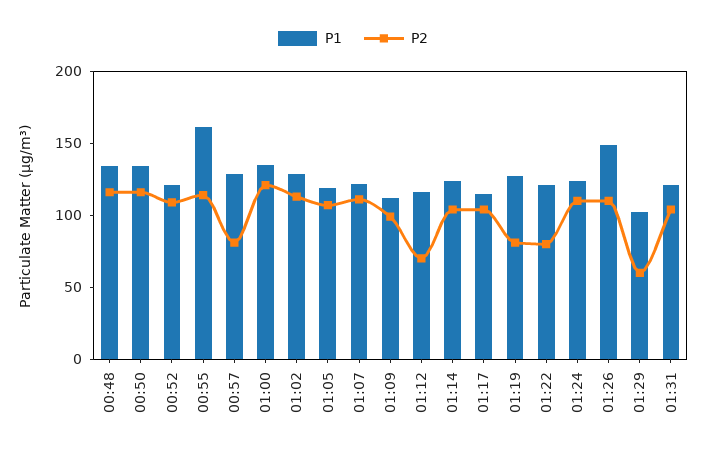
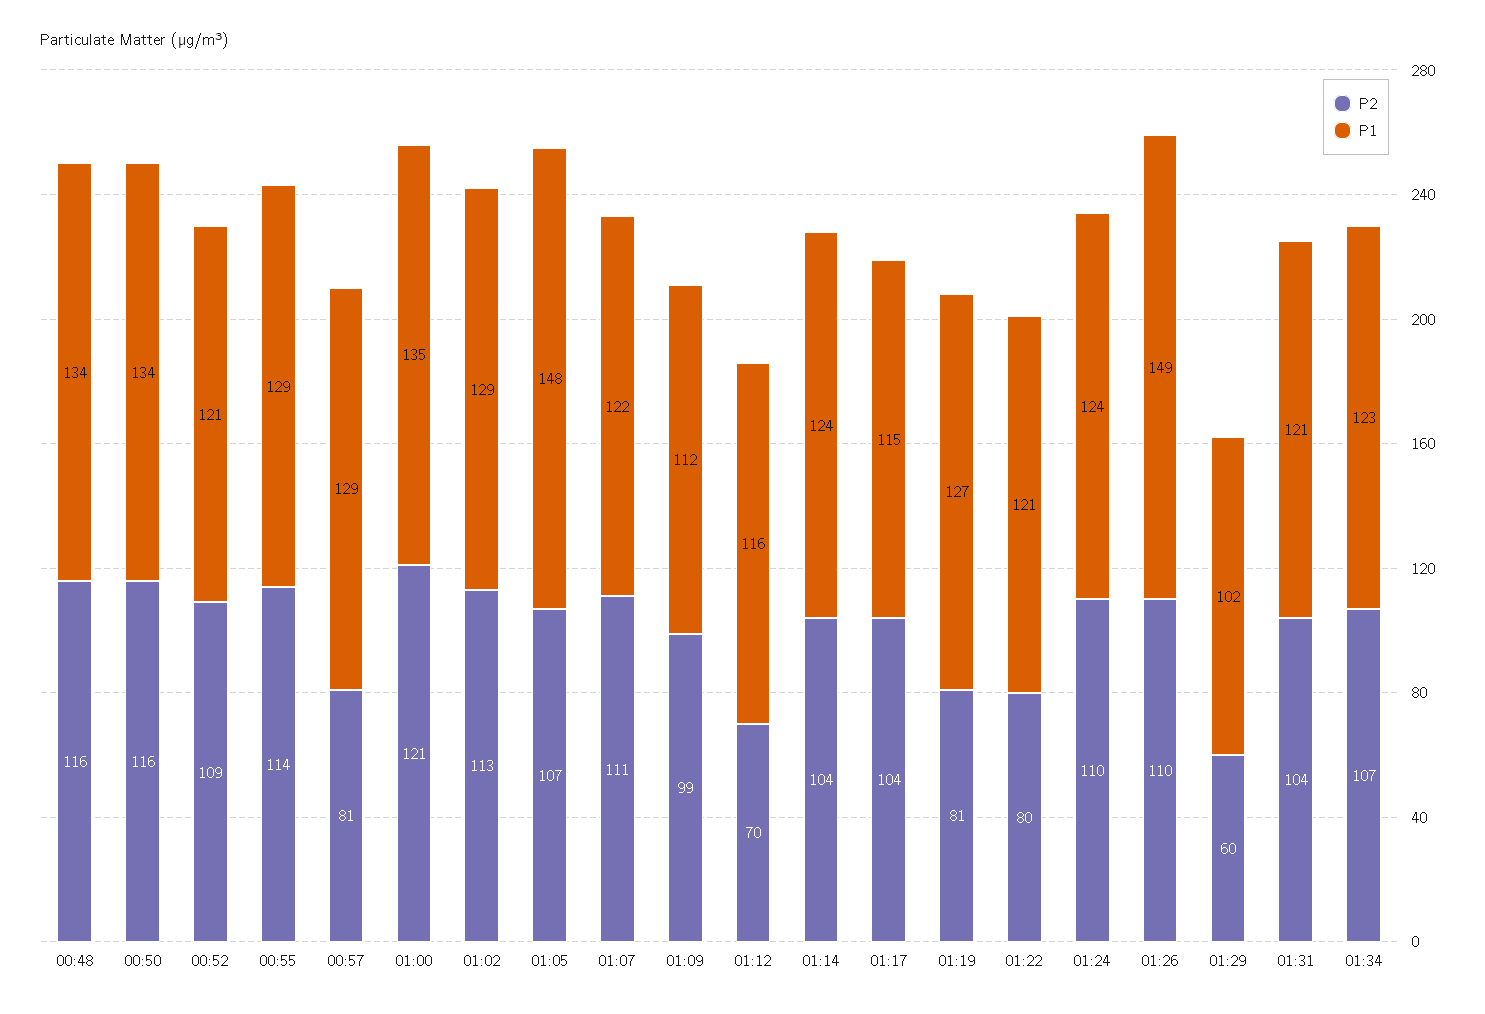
P1, 00:55: 160 -> 129
P1, 01:05: 120 -> 148
P2, 01:34: none -> 107
P1, 01:34: none -> 123

